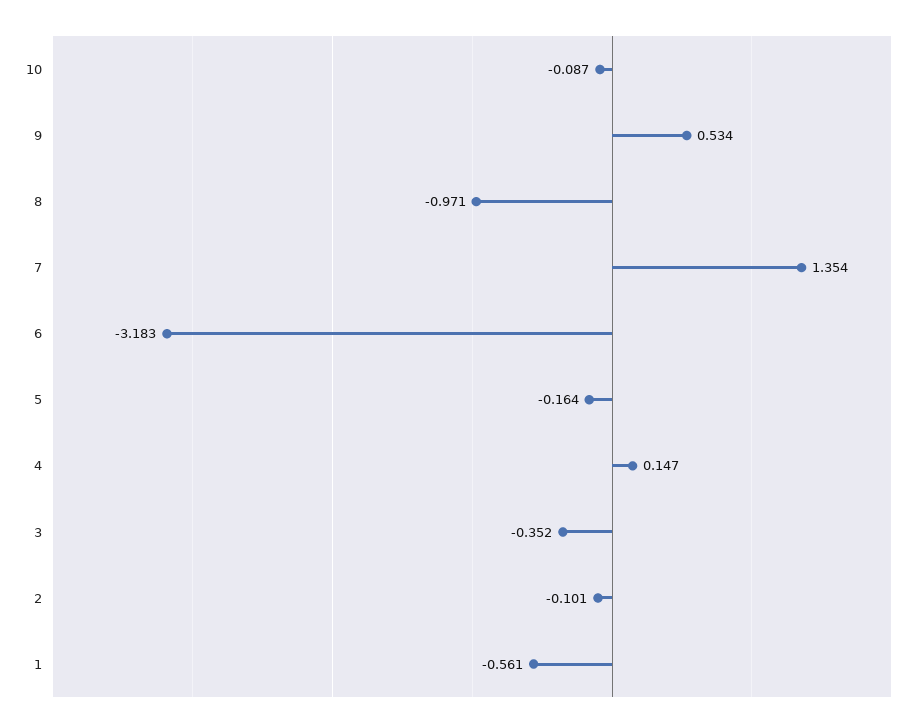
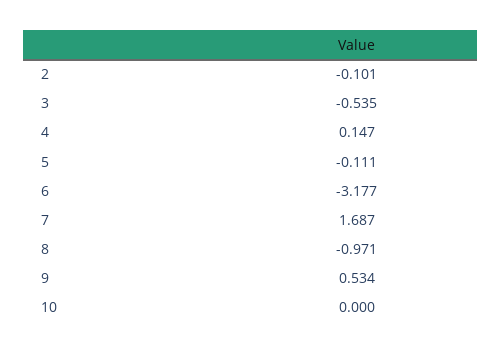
10: -0.087 -> 0
7: 1.354 -> 1.687
6: -3.183 -> -3.177
5: -0.164 -> -0.111
3: -0.352 -> -0.535
1: -0.561 -> none

